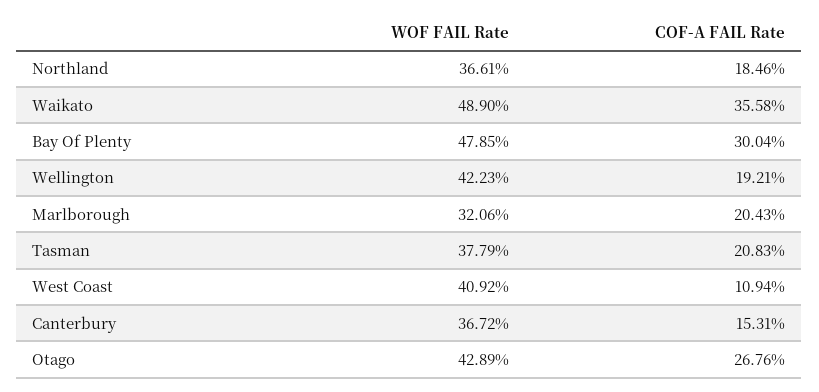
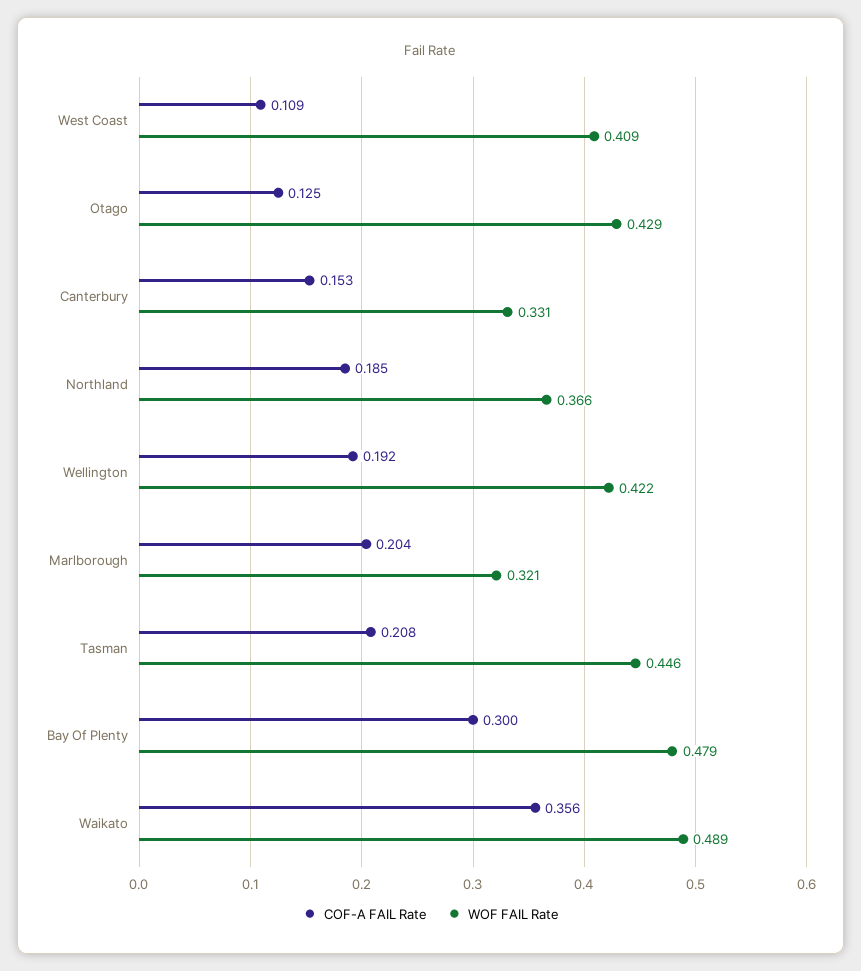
WOF FAIL Rate, Tasman: 0.3779 -> 0.446
WOF FAIL Rate, Canterbury: 0.3672 -> 0.331
COF-A FAIL Rate, Otago: 0.2676 -> 0.125

